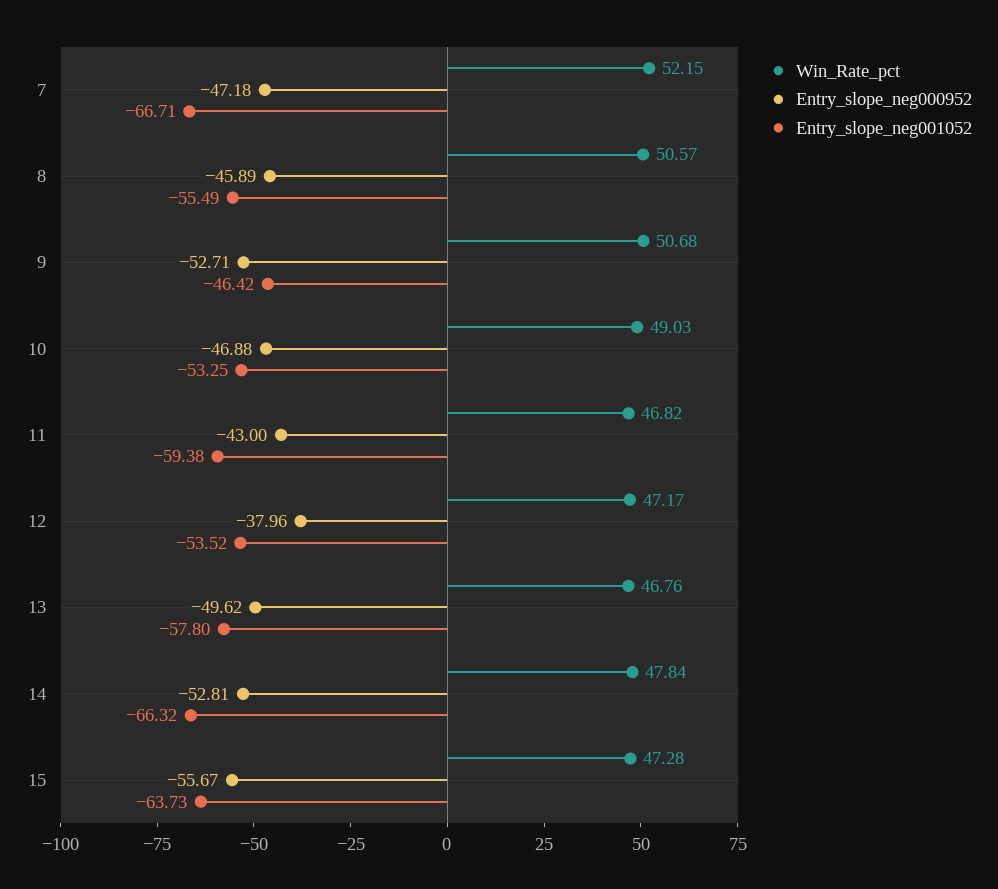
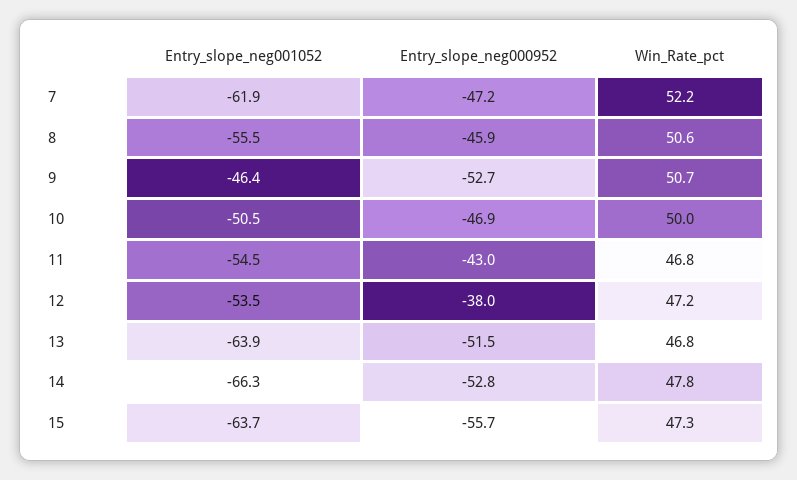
Entry_slope_neg001052, 7: -66.71 -> -61.9
Win_Rate_pct, 10: 49.03 -> 50
Entry_slope_neg001052, 10: -53.25 -> -50.5
Entry_slope_neg001052, 11: -59.38 -> -54.5
Entry_slope_neg000952, 13: -49.62 -> -51.5
Entry_slope_neg001052, 13: -57.8 -> -63.9

